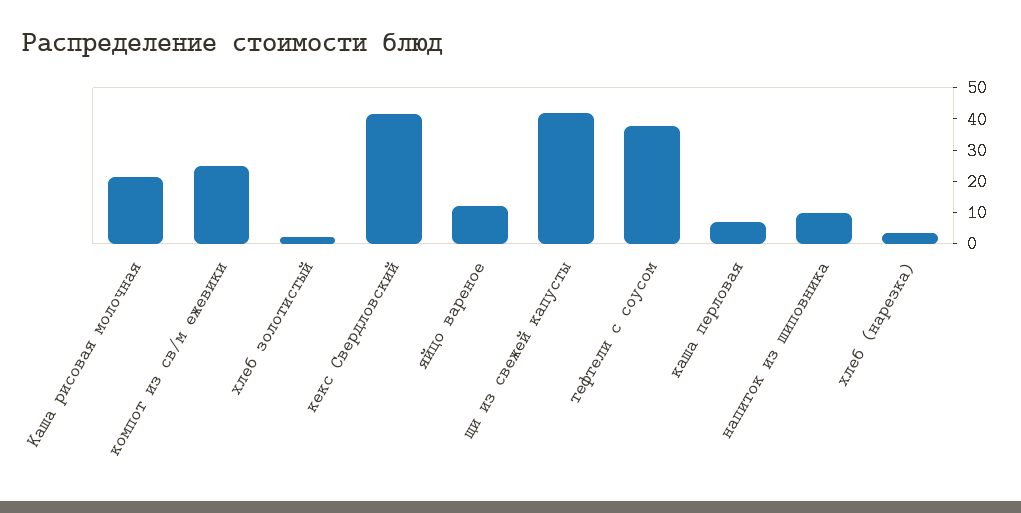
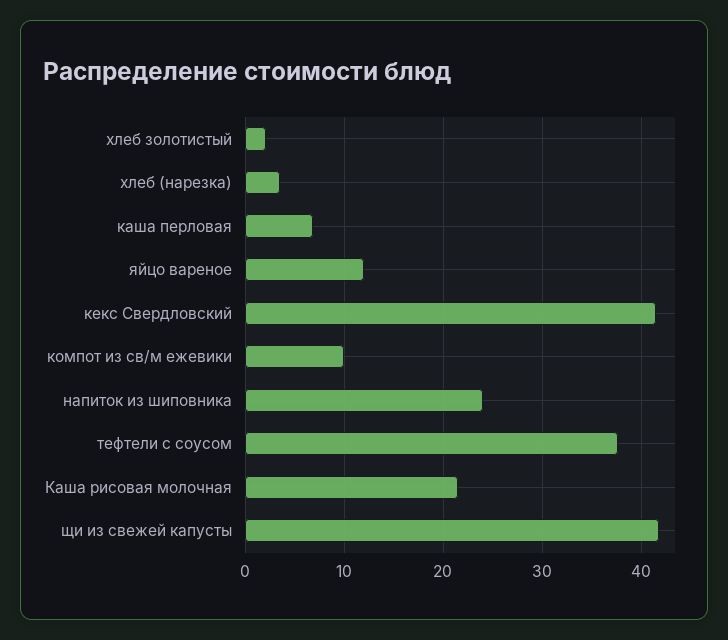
компот из св/м ежевики: 25 -> 10
напиток из шиповника: 10 -> 24

